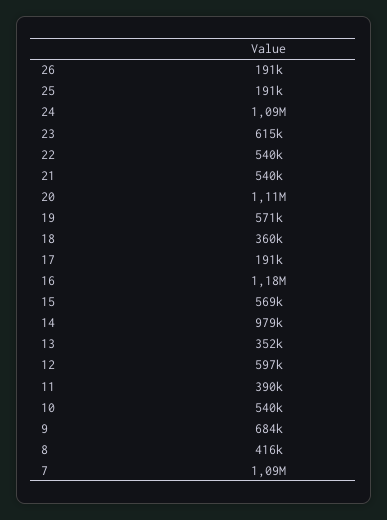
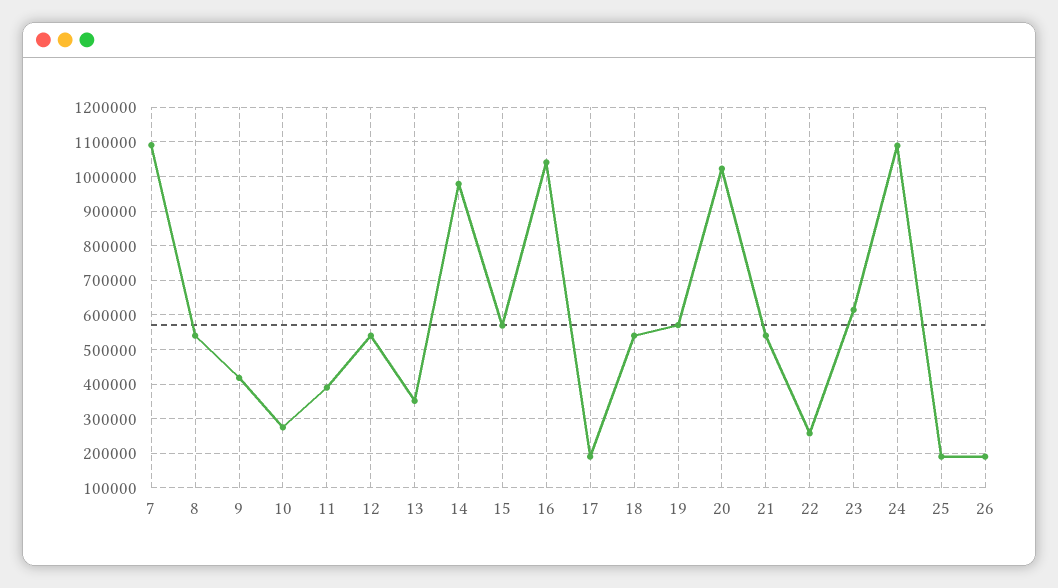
22: 540000 -> 260000
20: 1110000 -> 1020000
18: 360000 -> 540000
16: 1180000 -> 1040000
12: 597000 -> 540000
10: 540000 -> 280000
9: 684000 -> 420000
8: 416000 -> 540000

